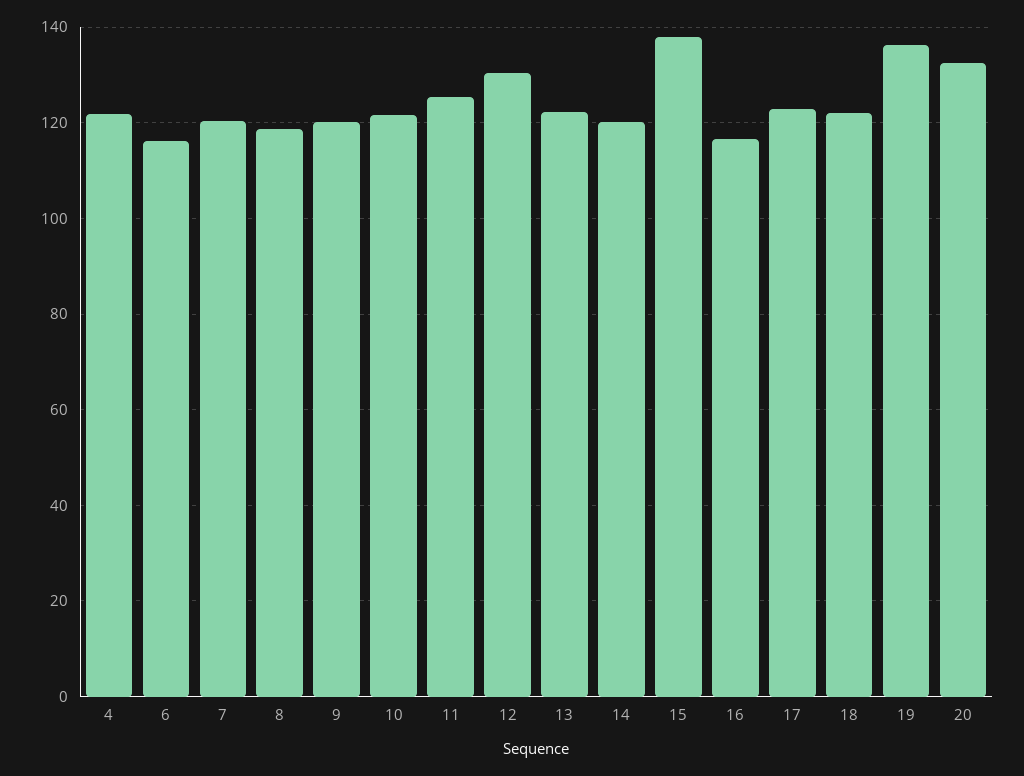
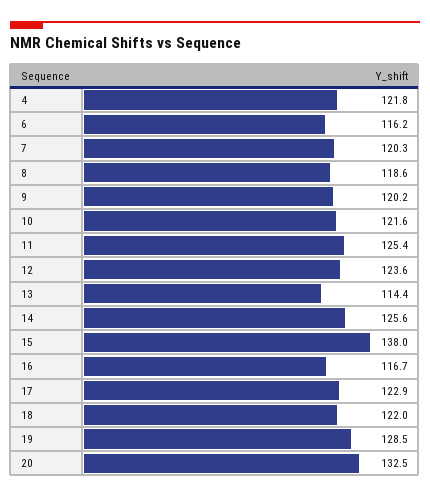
12: 130 -> 123.6
13: 122 -> 114.4
14: 120 -> 125.6
19: 136 -> 128.5

